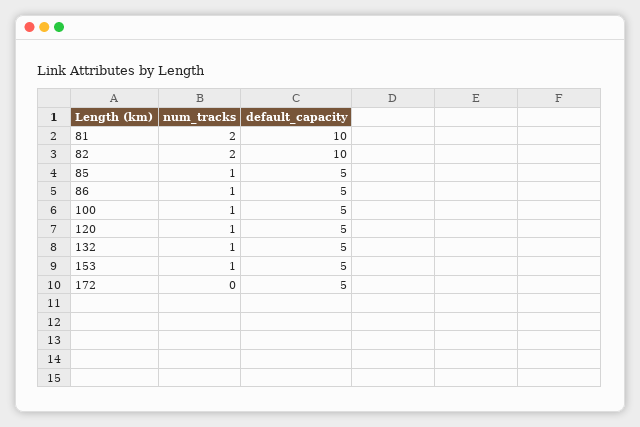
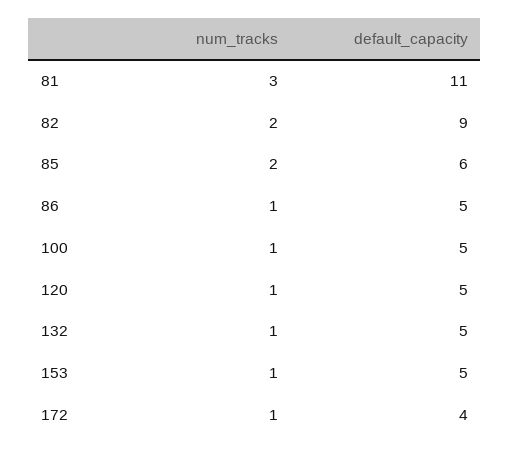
num_tracks, 81: 2 -> 3
default_capacity, 81: 10 -> 11
default_capacity, 82: 10 -> 9
num_tracks, 85: 1 -> 2
default_capacity, 85: 5 -> 6
num_tracks, 172: 0 -> 1
default_capacity, 172: 5 -> 4

